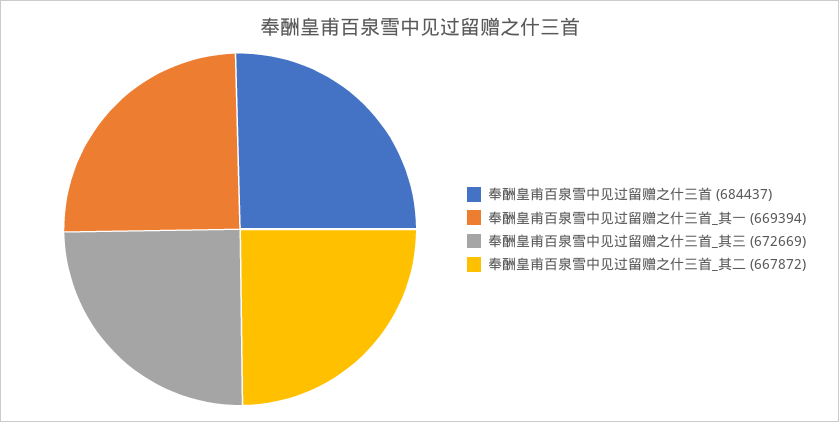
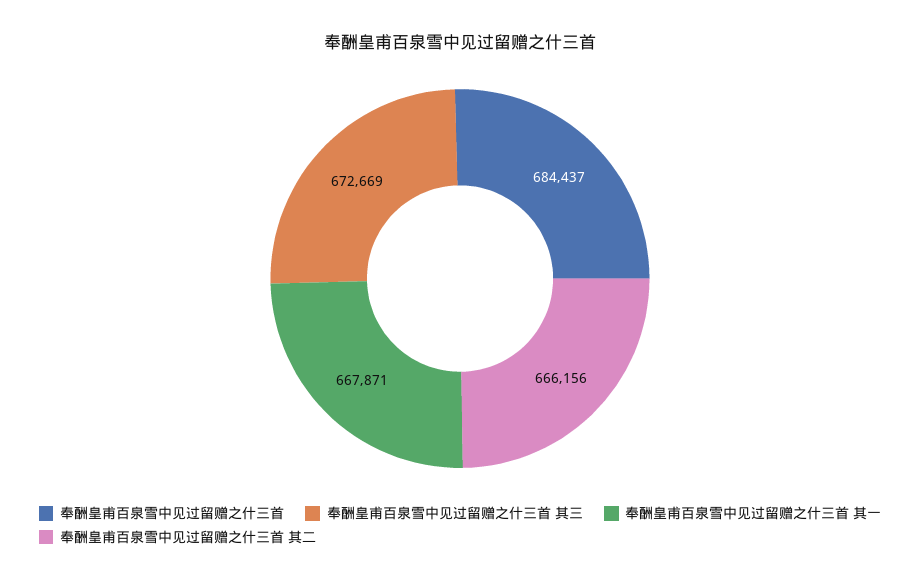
奉酬皇甫百泉雪中见过留赠之什三首_其一: 669394 -> 667871
奉酬皇甫百泉雪中见过留赠之什三首_其二: 667872 -> 666156

